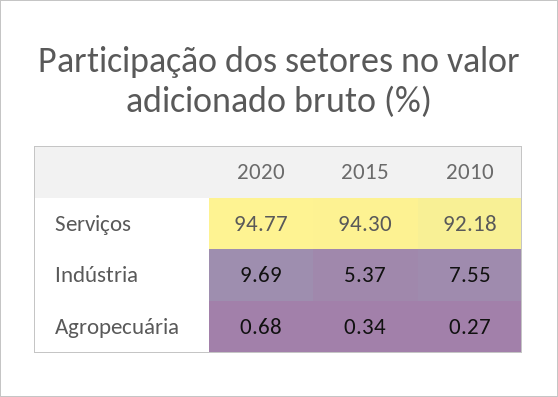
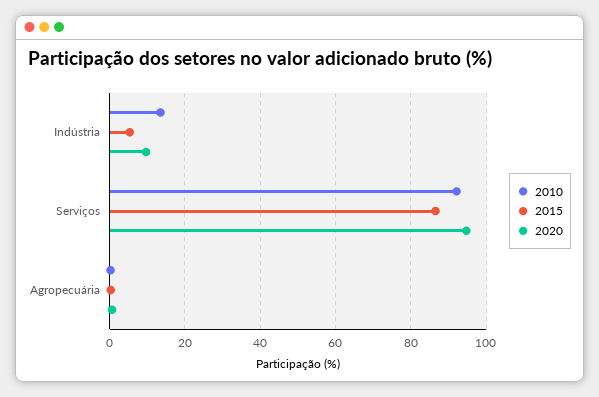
2015, Serviços: 94.3 -> 86
2010, Indústria: 7.55 -> 14

